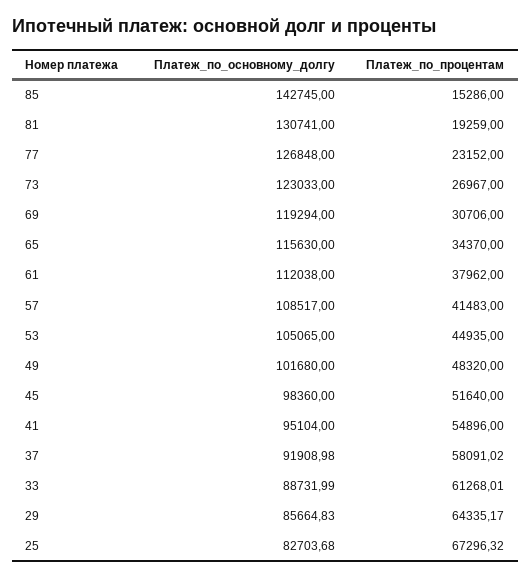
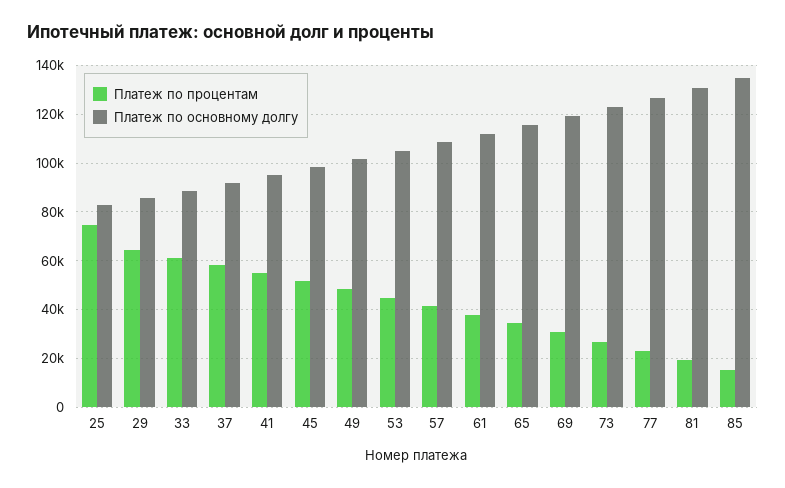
Платеж_по_основному_долгу, 85: 142745 -> 135000
Платеж_по_процентам, 25: 67296.32 -> 75000

